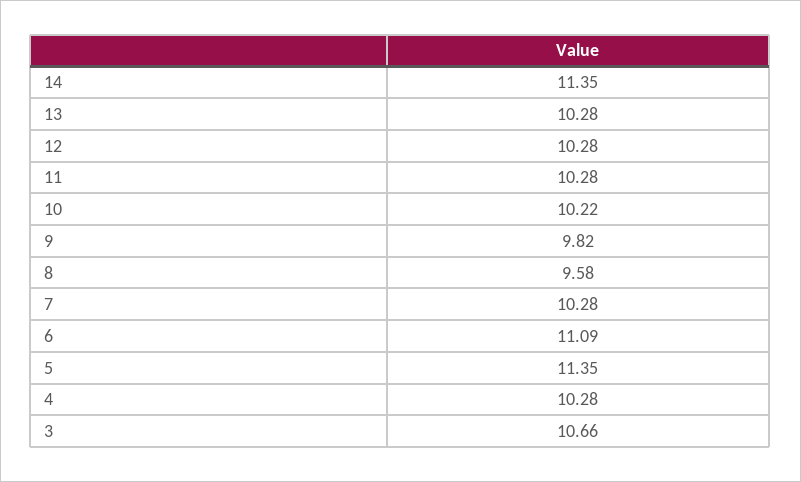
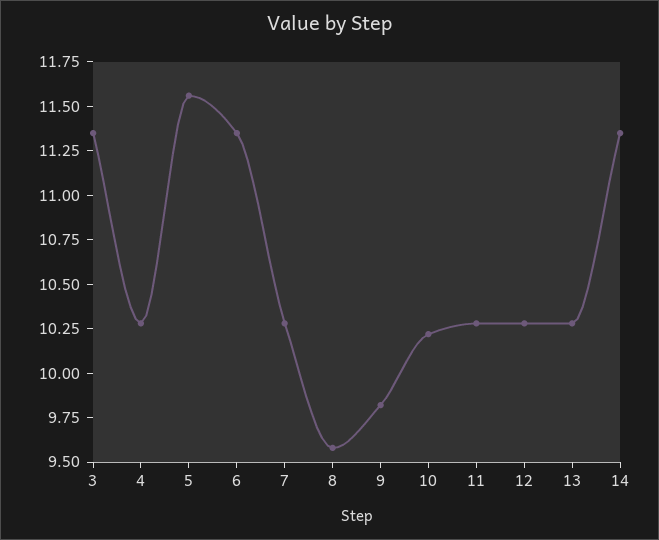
6: 11.09 -> 11.35
5: 11.35 -> 11.55
3: 10.66 -> 11.35

